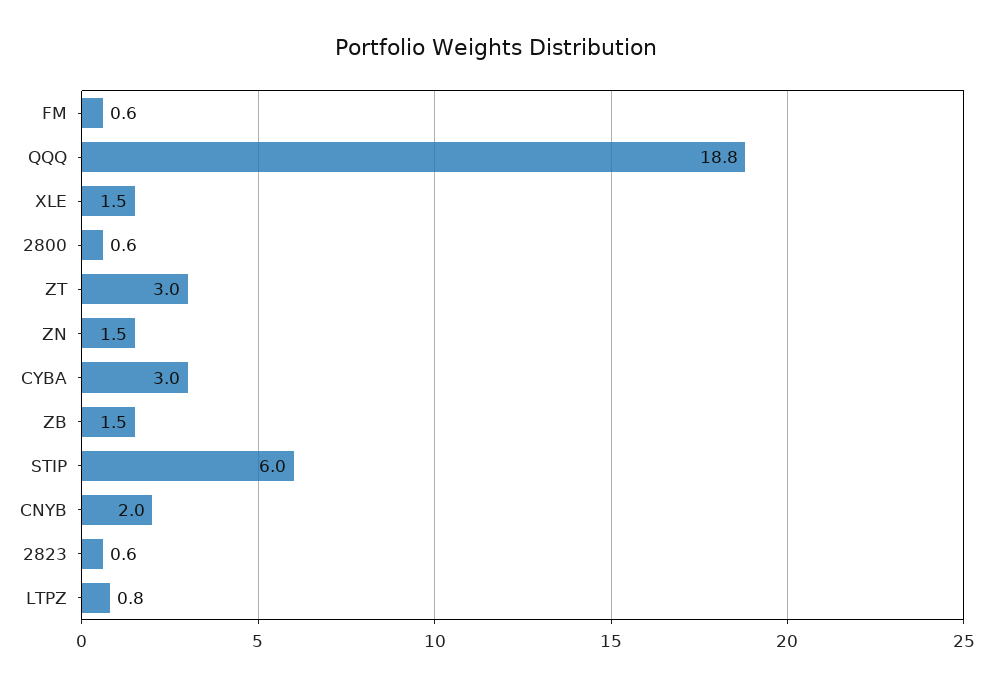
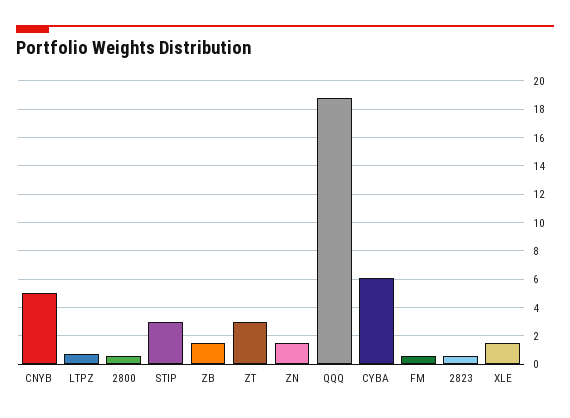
CYBA: 3 -> 6
STIP: 6 -> 3
CNYB: 2 -> 5

